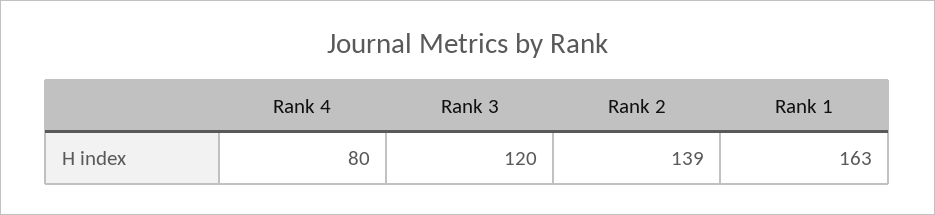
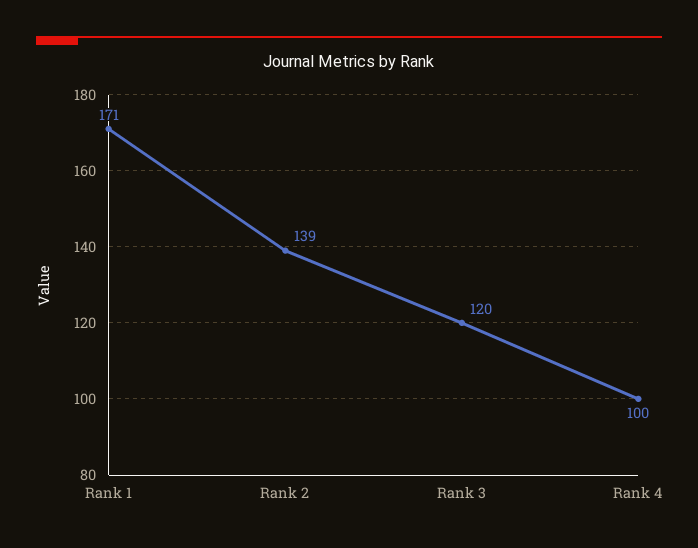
Rank 4: 80 -> 100
Rank 1: 163 -> 171

